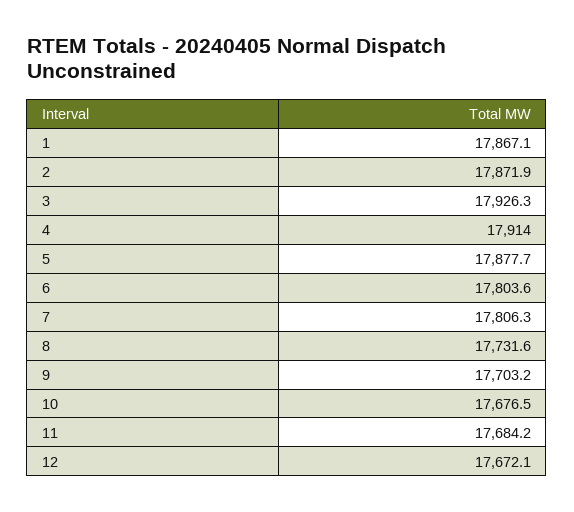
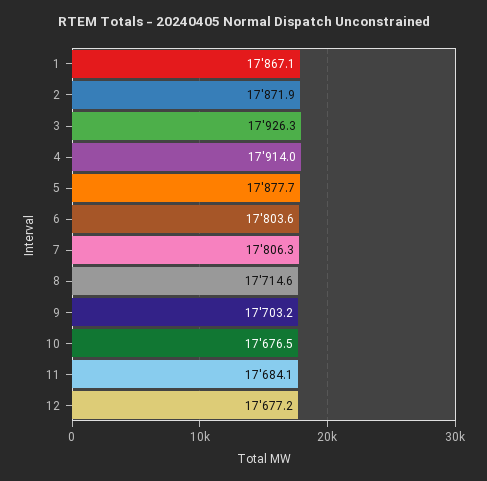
8: 17731.6 -> 17714.6
11: 17684.2 -> 17684.1
12: 17672.1 -> 17677.2

